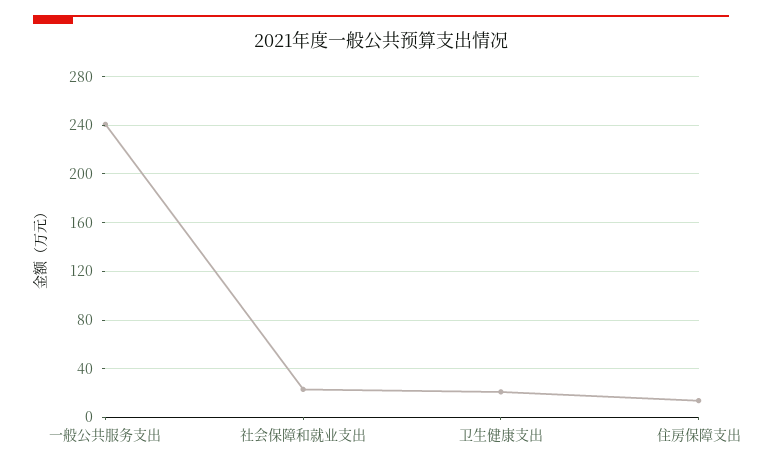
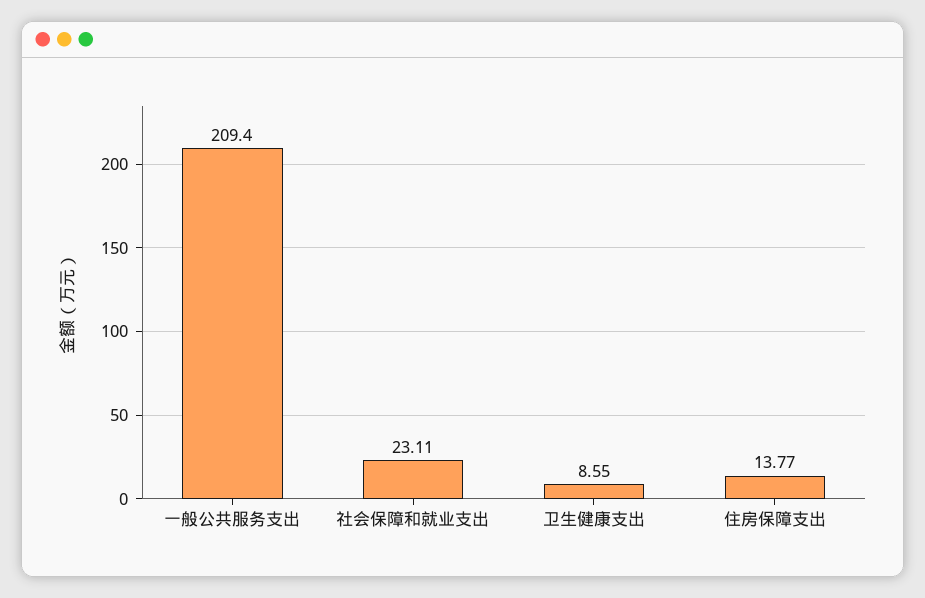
一般公共服务支出: 240 -> 209.4
卫生健康支出: 20 -> 8.55

